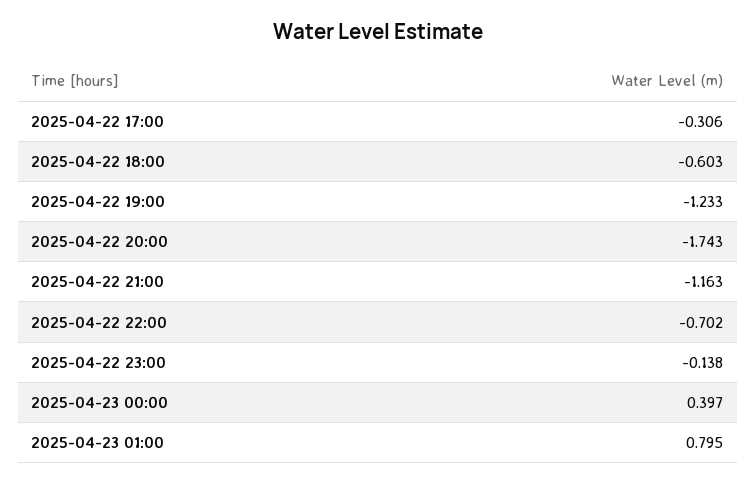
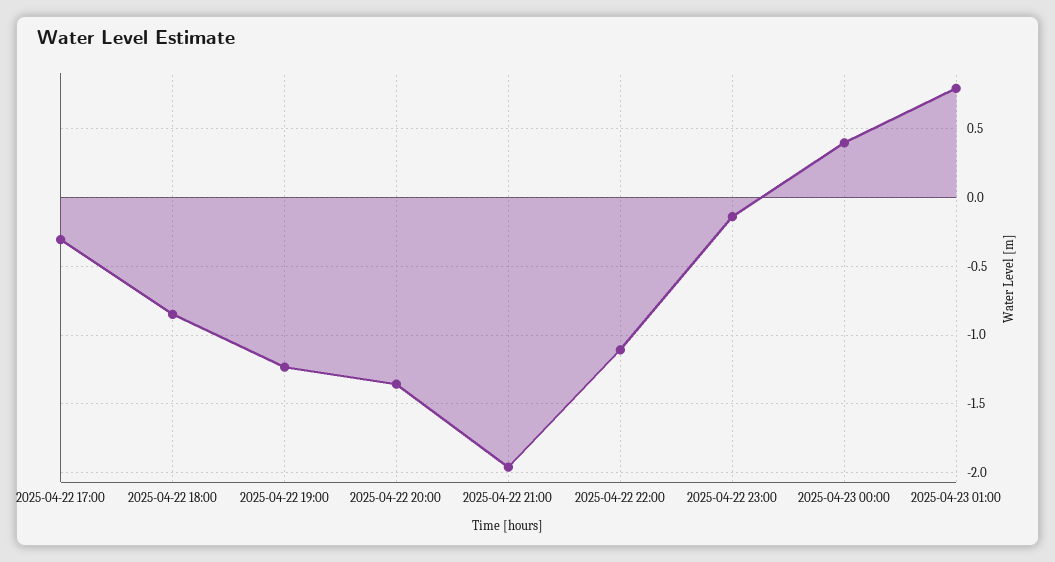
2025-04-22 18:00: -0.603 -> -0.85
2025-04-22 20:00: -1.743 -> -1.35
2025-04-22 21:00: -1.163 -> -1.95
2025-04-22 22:00: -0.702 -> -1.1

